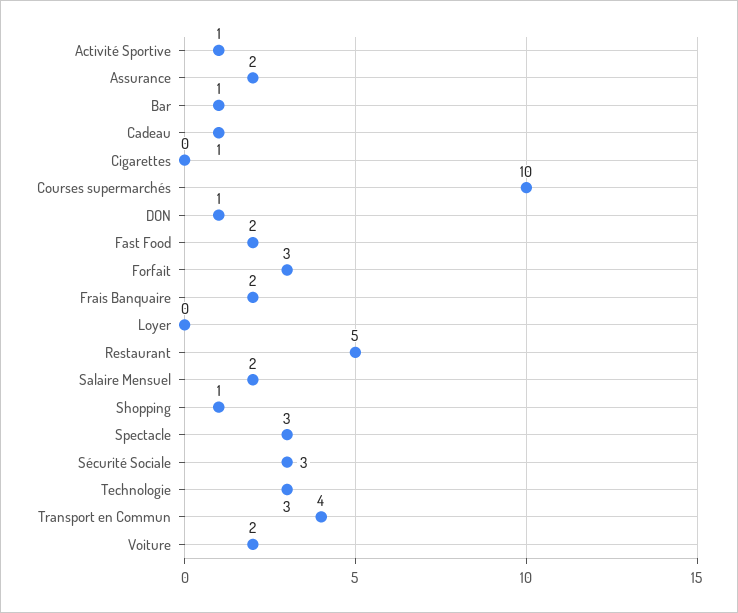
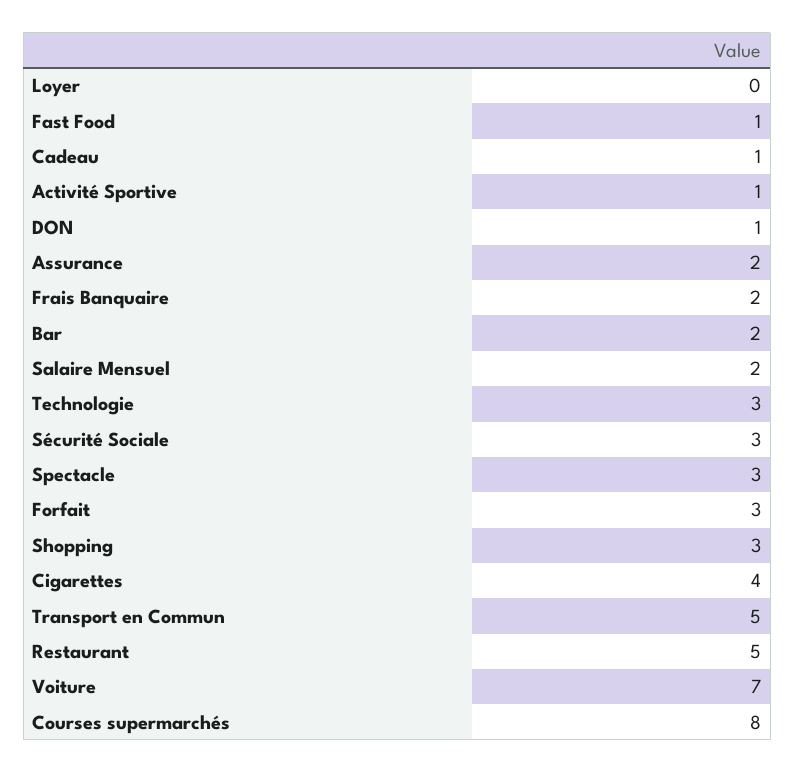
Bar: 1 -> 2
Cigarettes: 0 -> 4
Courses supermarchés: 10 -> 8
Fast Food: 2 -> 1
Shopping: 1 -> 3
Transport en Commun: 4 -> 5
Voiture: 2 -> 7

